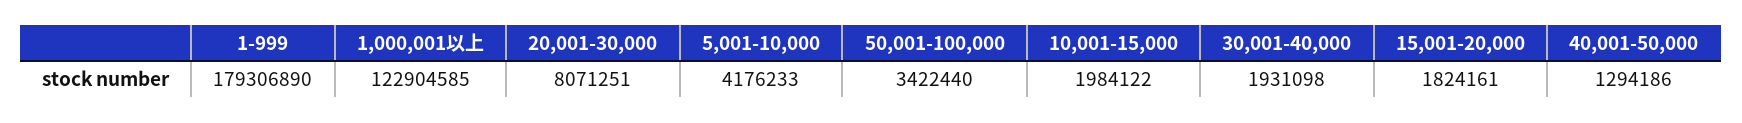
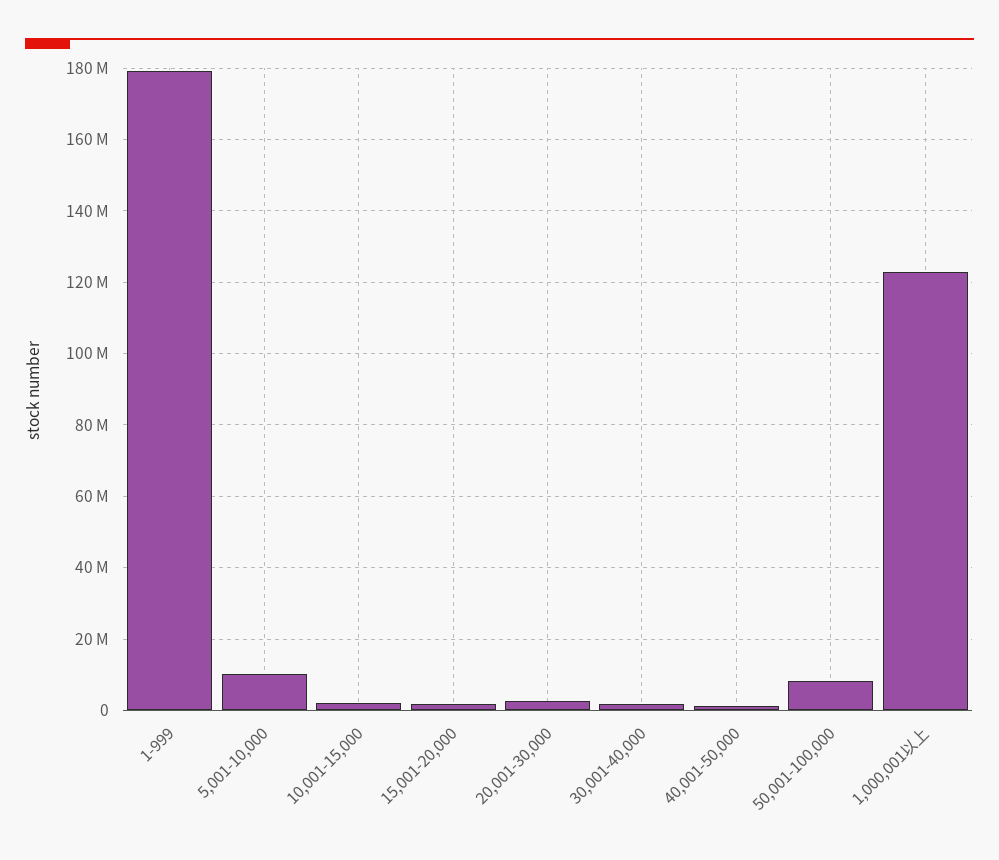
20,001-30,000: 8071251 -> 2000000
5,001-10,000: 4176233 -> 10000000
50,001-100,000: 3422440 -> 8000000

